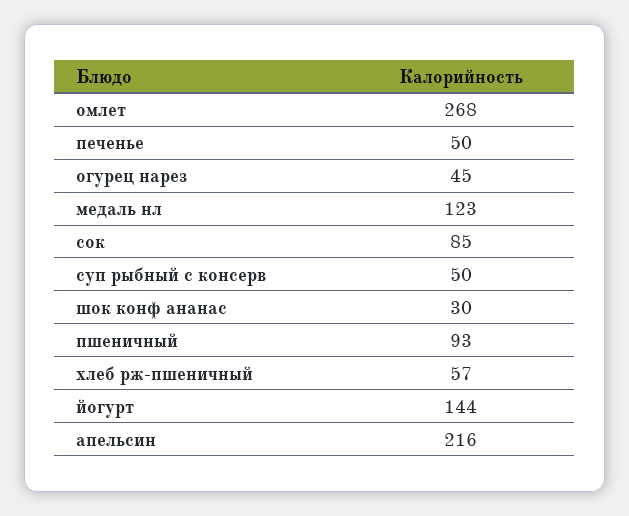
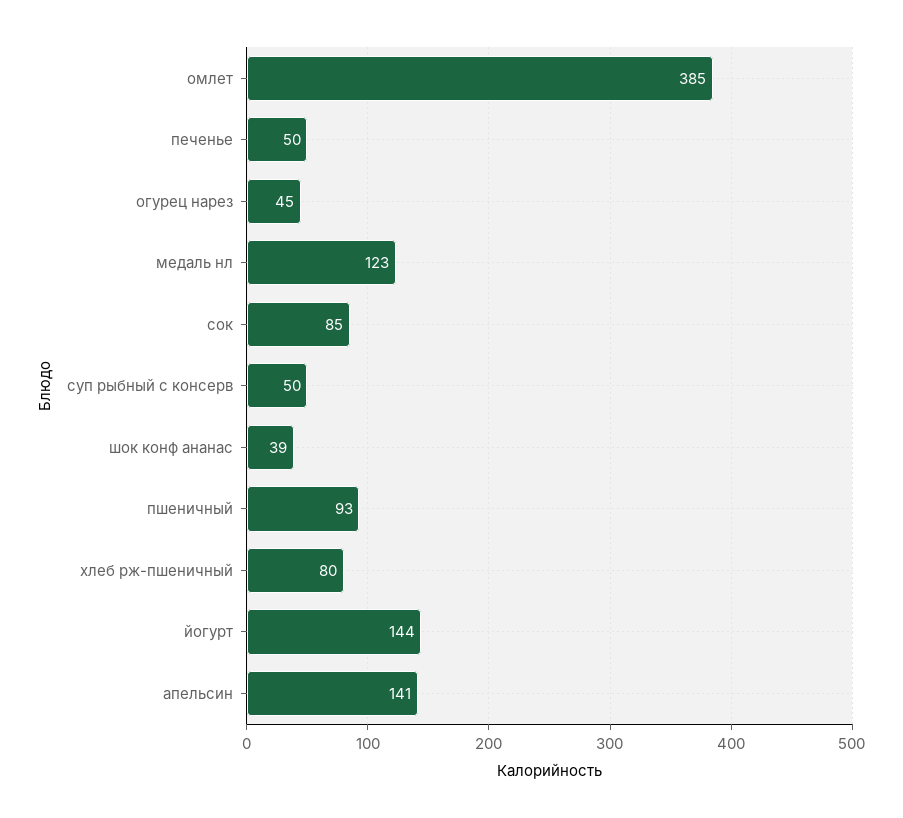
омлет: 268 -> 385
шок конф ананас: 30 -> 39
хлеб рж-пшеничный: 57 -> 80
апельсин: 216 -> 141

